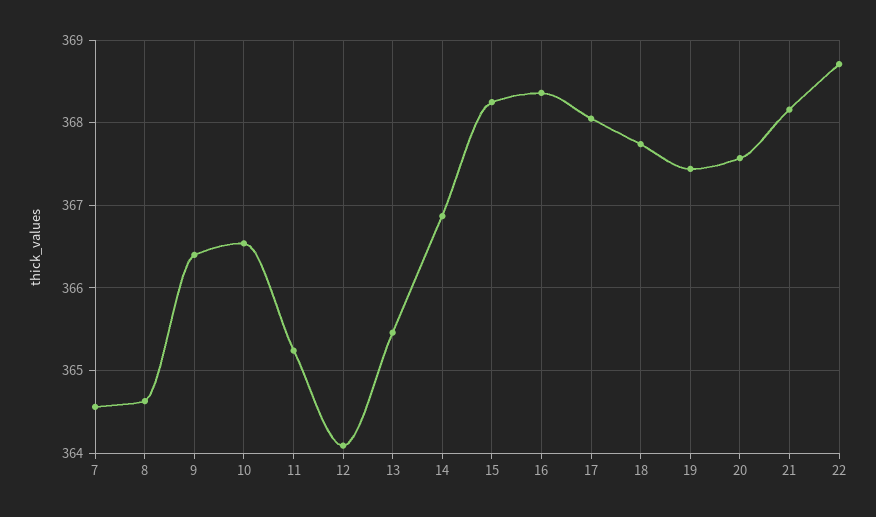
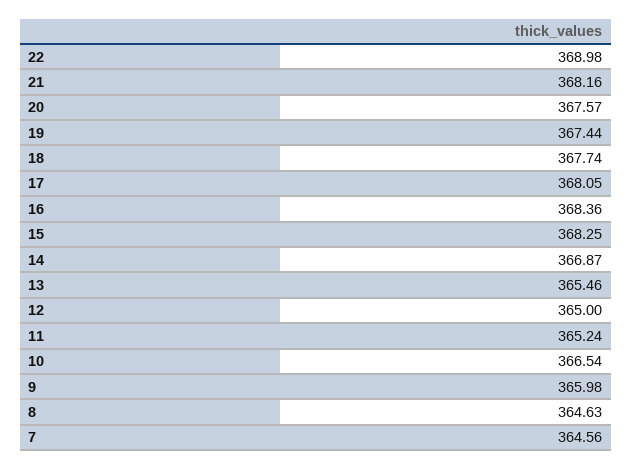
9: 366.4 -> 365.98
12: 364.1 -> 365
22: 368.7 -> 368.98

